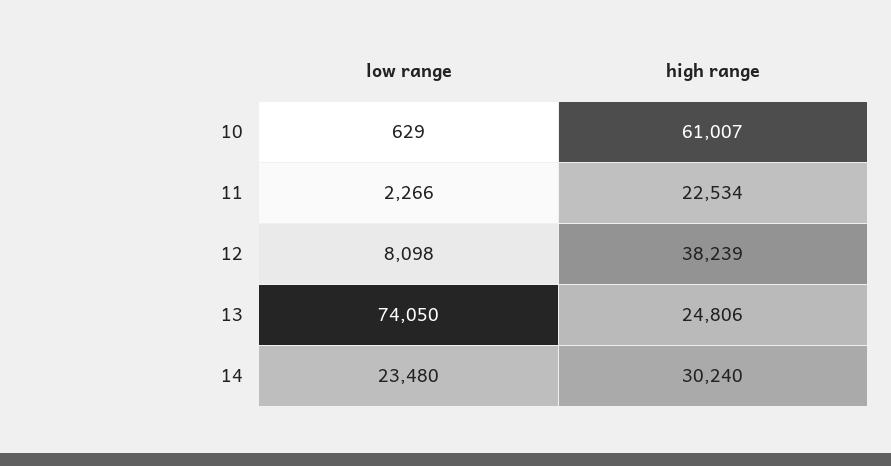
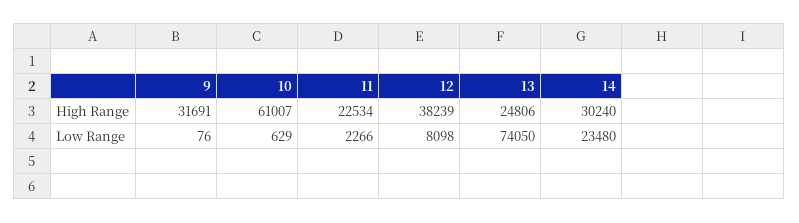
high range, 9: none -> 31691
low range, 9: none -> 76

